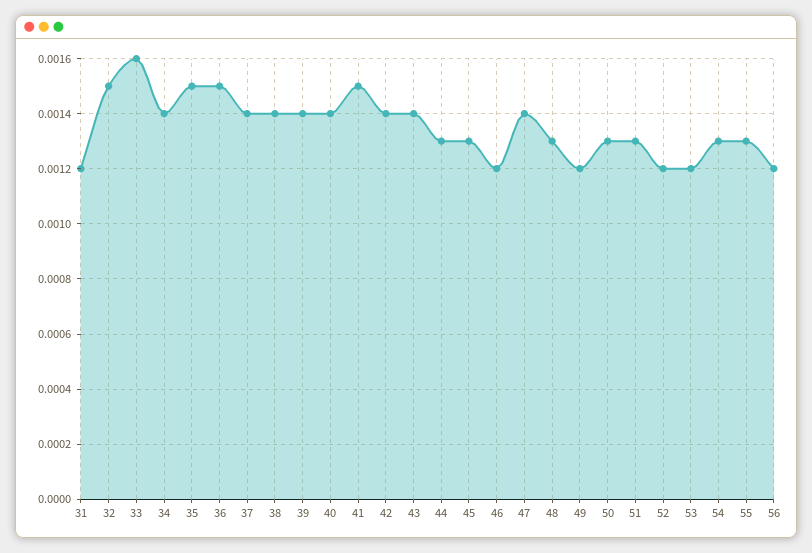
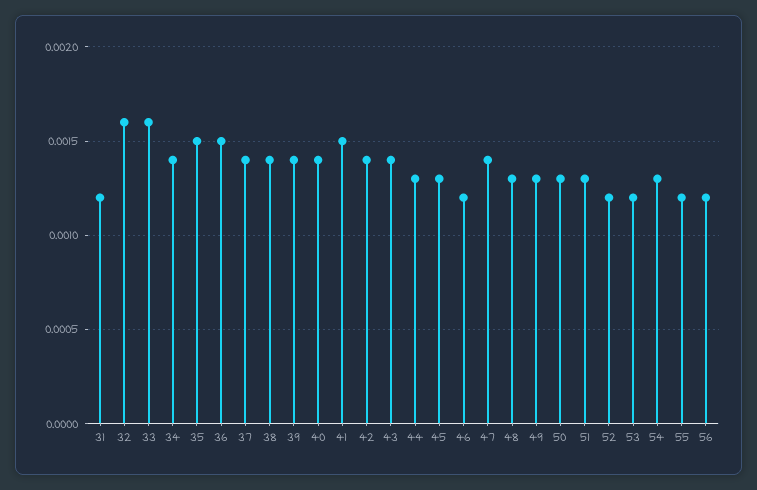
32: 0.0015 -> 0.0016
49: 0.0012 -> 0.0013
55: 0.0013 -> 0.0012

